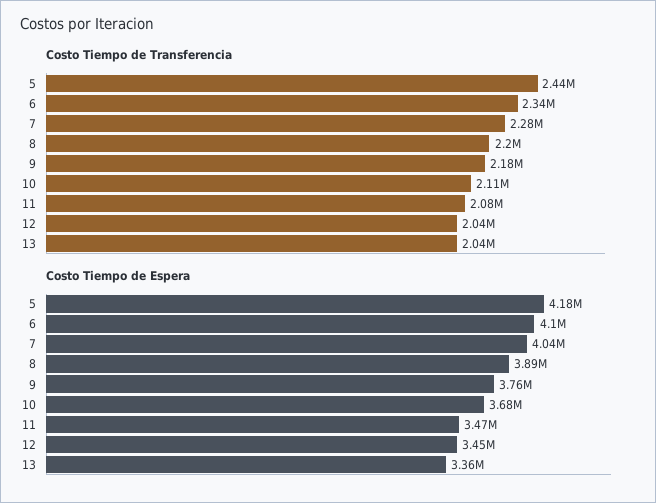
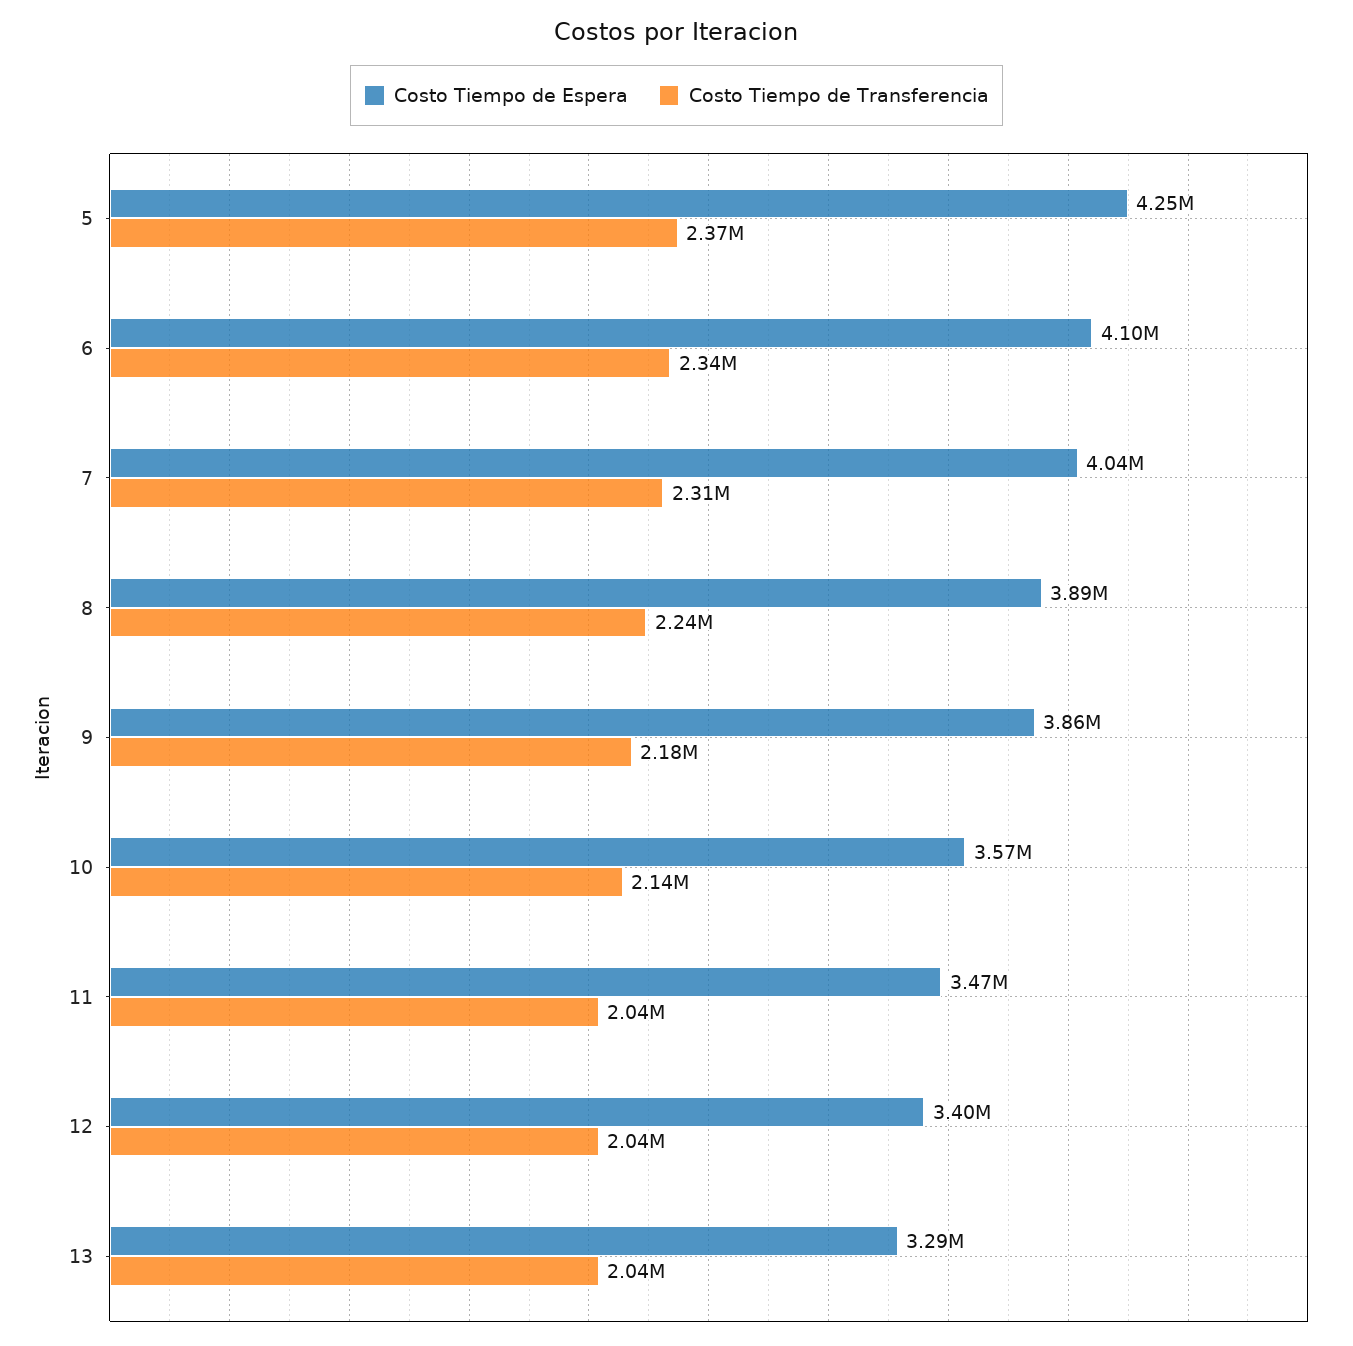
Costo Tiempo de Transferencia, 5: 2440000 -> 2370000
Costo Tiempo de Transferencia, 7: 2280000 -> 2310000
Costo Tiempo de Transferencia, 8: 2200000 -> 2240000
Costo Tiempo de Transferencia, 10: 2110000 -> 2140000
Costo Tiempo de Transferencia, 11: 2080000 -> 2040000
Costo Tiempo de Espera, 5: 4180000 -> 4250000
Costo Tiempo de Espera, 9: 3760000 -> 3860000
Costo Tiempo de Espera, 10: 3680000 -> 3570000
Costo Tiempo de Espera, 12: 3450000 -> 3400000
Costo Tiempo de Espera, 13: 3360000 -> 3290000

